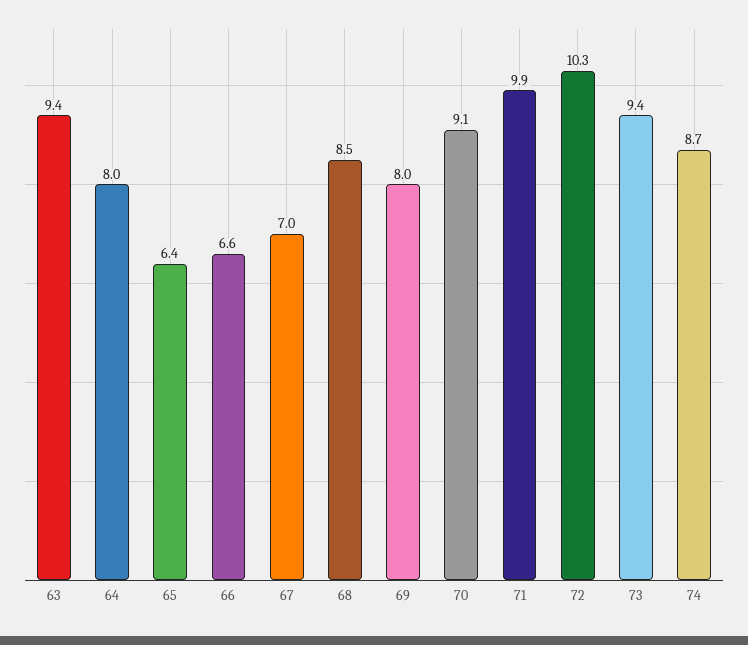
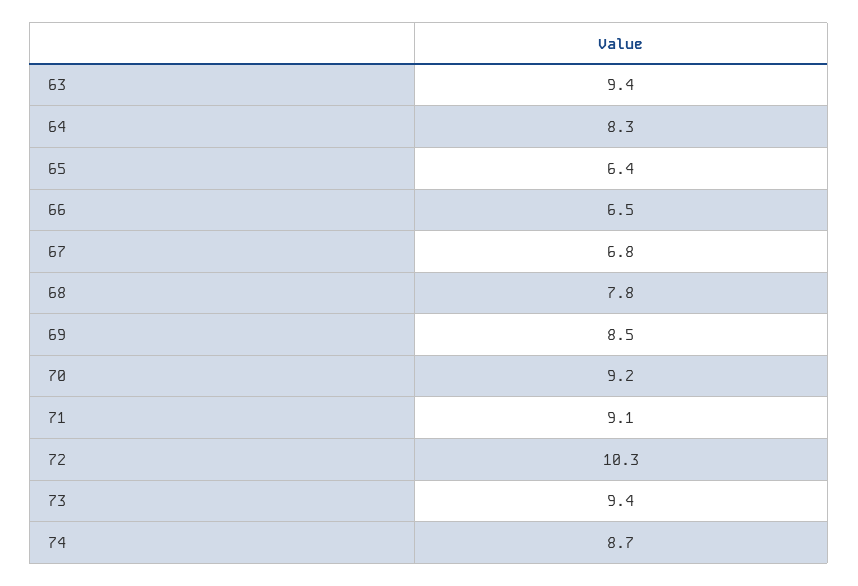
64: 8 -> 8.3
66: 6.6 -> 6.5
67: 7 -> 6.8
68: 8.5 -> 7.8
69: 8 -> 8.5
70: 9.1 -> 9.2
71: 9.9 -> 9.1

